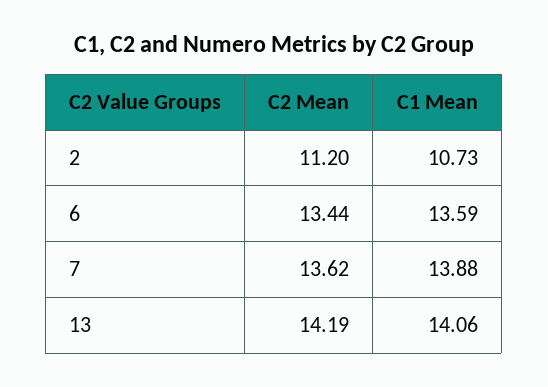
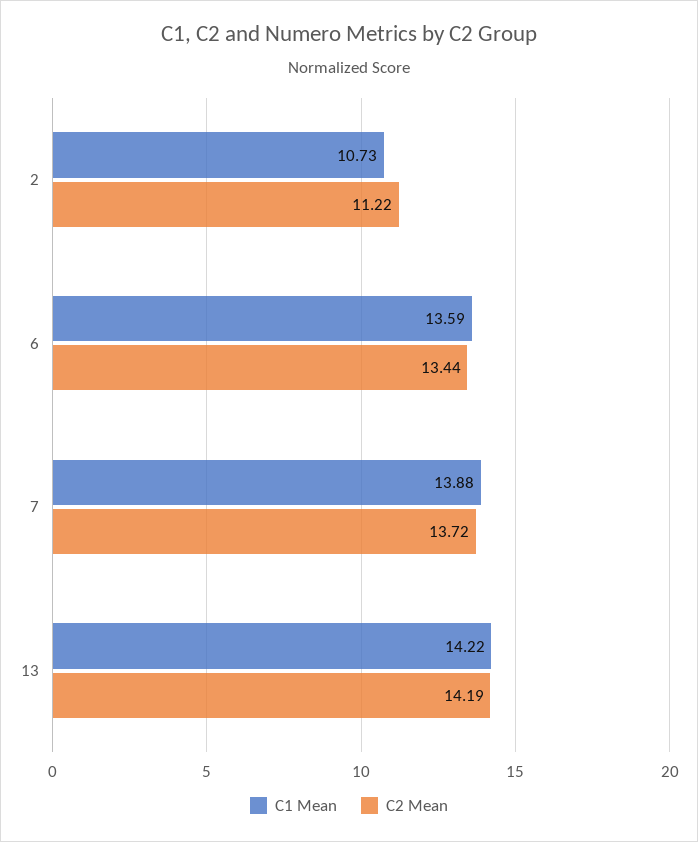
C2 Mean, 2: 11.2 -> 11.22
C2 Mean, 7: 13.62 -> 13.72
C1 Mean, 13: 14.06 -> 14.22

